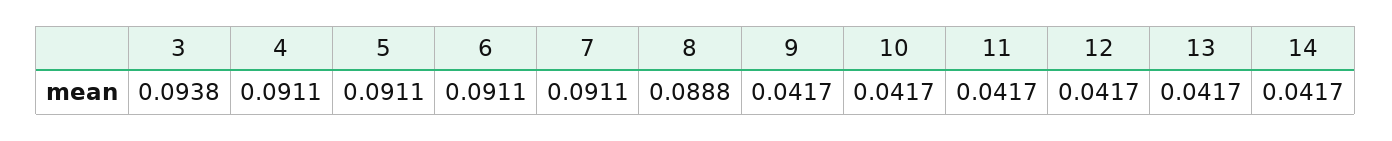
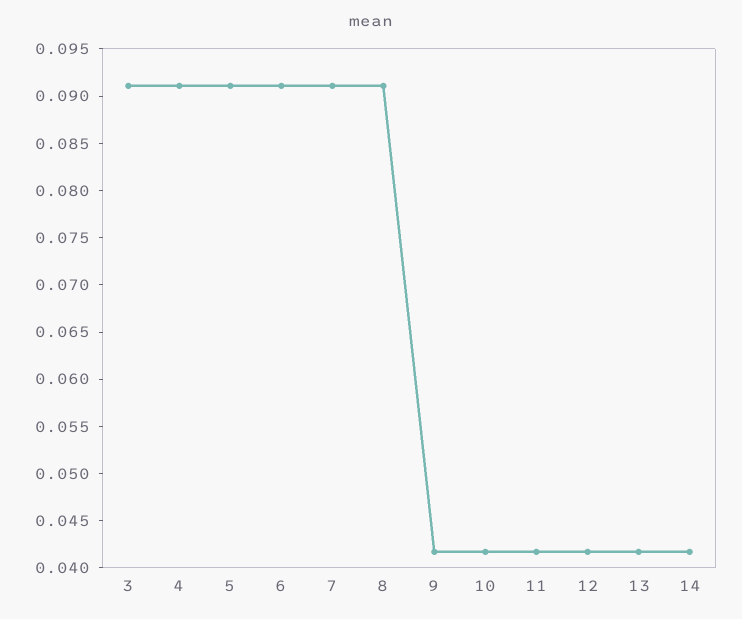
3: 0.0938 -> 0.091
8: 0.0888 -> 0.091

